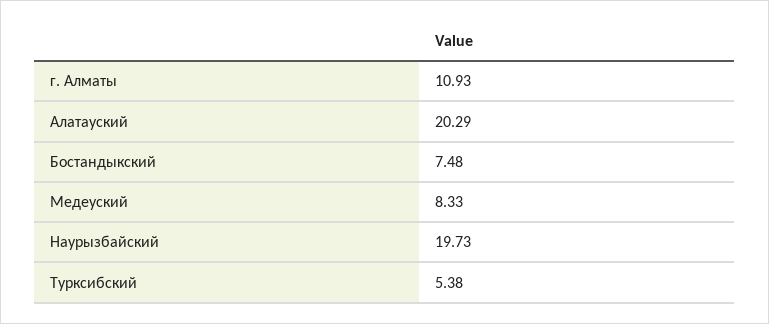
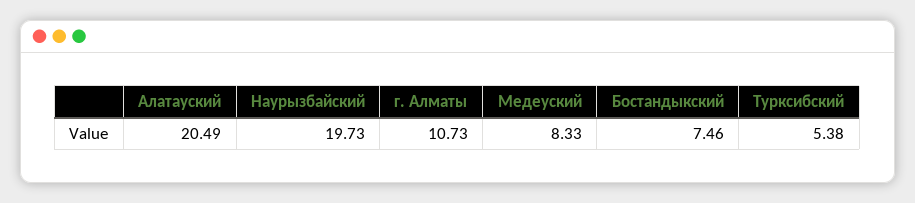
г. Алматы: 10.93 -> 10.73
Алатауский: 20.29 -> 20.49
Бостандыкский: 7.48 -> 7.46

